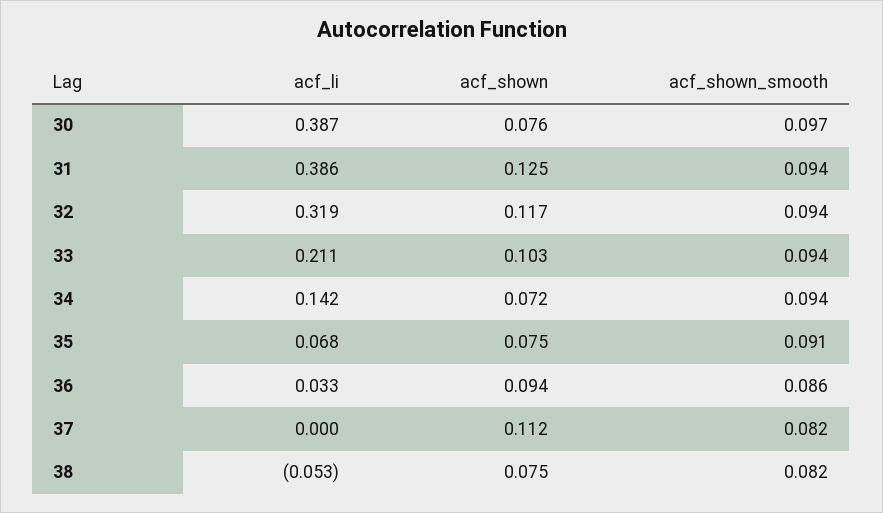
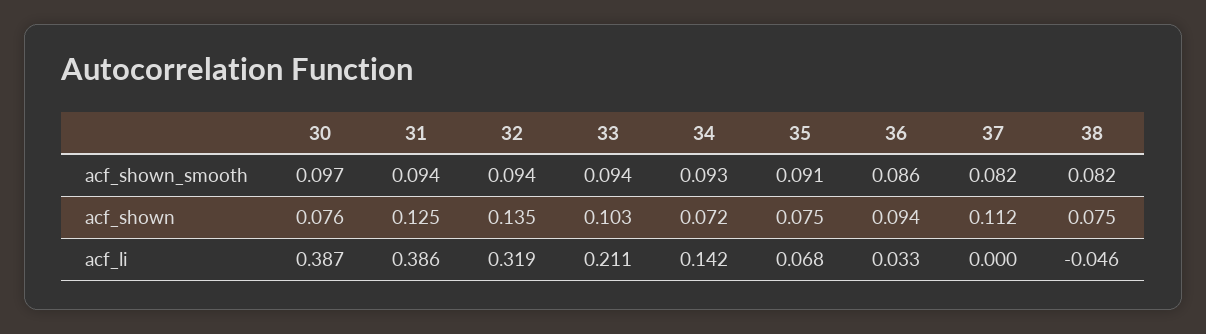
acf_shown, 32: 0.117 -> 0.135
acf_shown_smooth, 34: 0.094 -> 0.093
acf_li, 38: -0.053 -> -0.046

